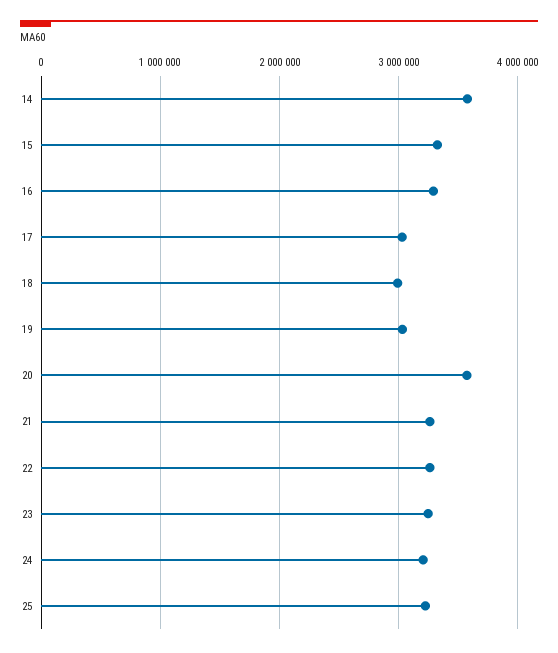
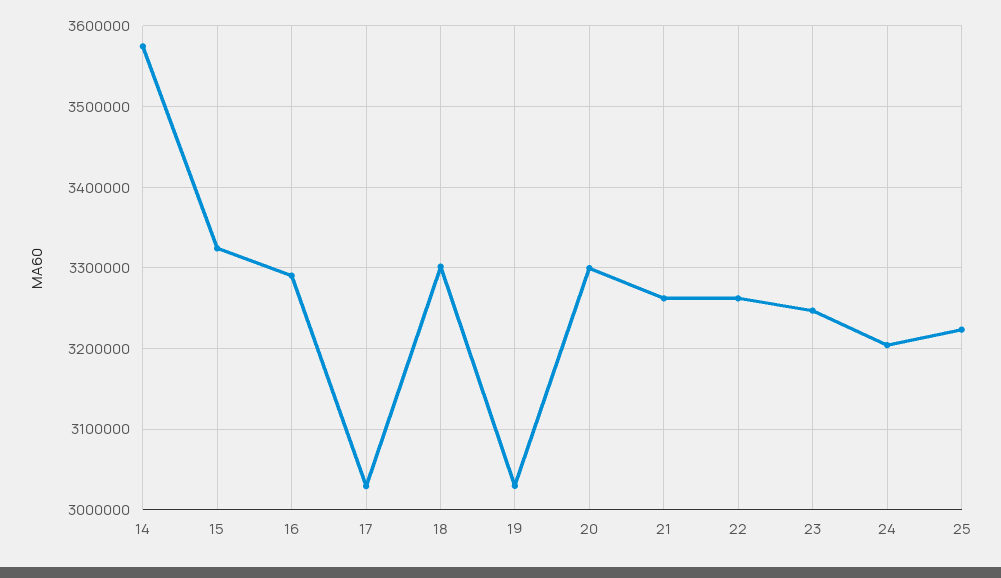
18: 3000000 -> 3300000
20: 3600000 -> 3300000

